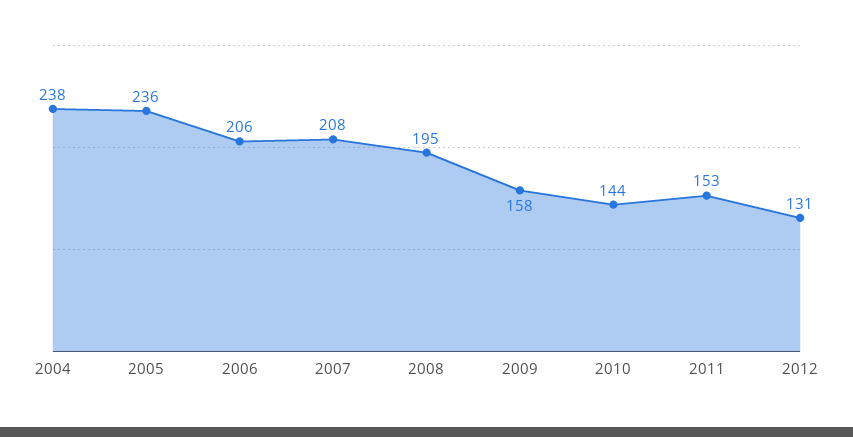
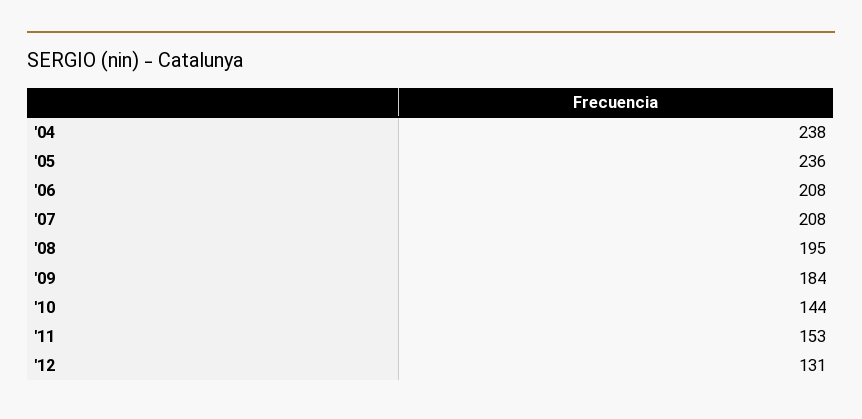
2006: 206 -> 208
2009: 158 -> 184

